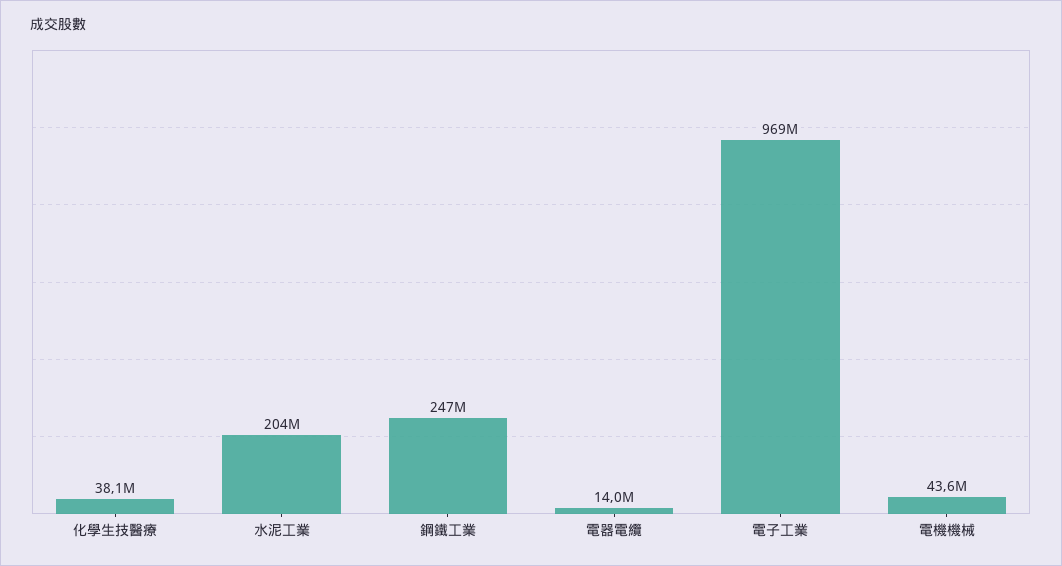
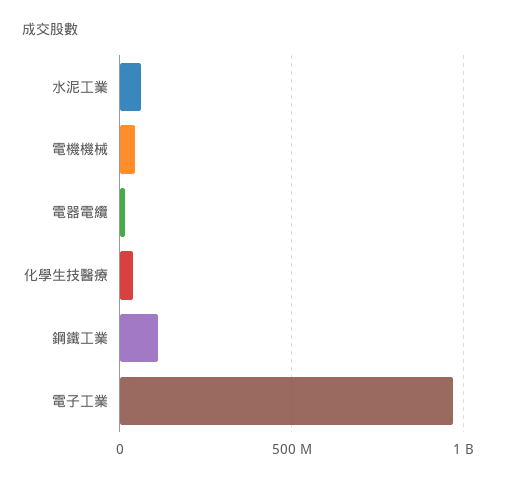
水泥工業: 204000000 -> 50000000
鋼鐵工業: 247000000 -> 100000000

